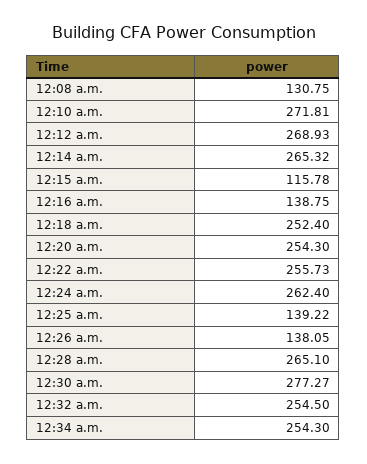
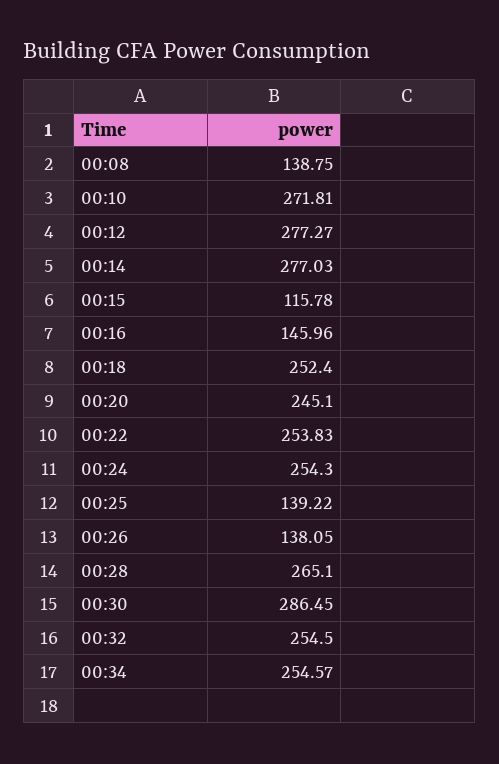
12:08 a.m.: 130.75 -> 138.75
12:12 a.m.: 268.93 -> 277.27
12:14 a.m.: 265.32 -> 277.03
12:16 a.m.: 138.75 -> 145.96
12:20 a.m.: 254.3 -> 245.1
12:22 a.m.: 255.73 -> 253.83
12:24 a.m.: 262.4 -> 254.3
12:30 a.m.: 277.27 -> 286.45
12:34 a.m.: 254.3 -> 254.57

